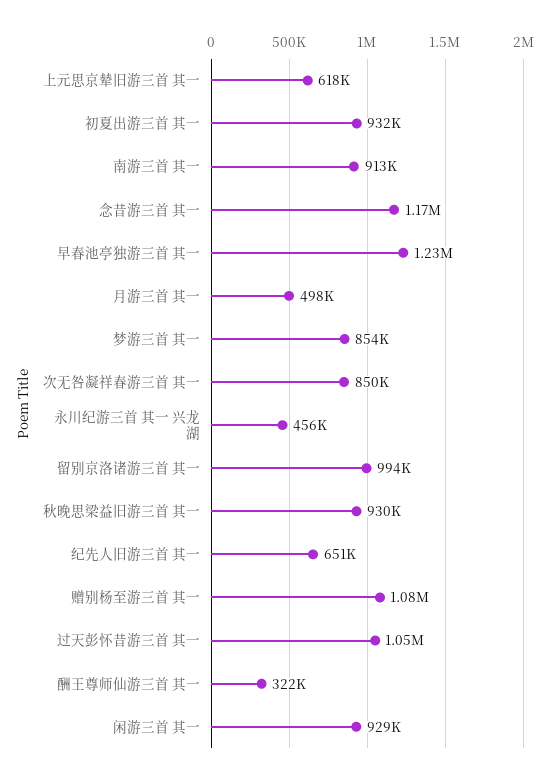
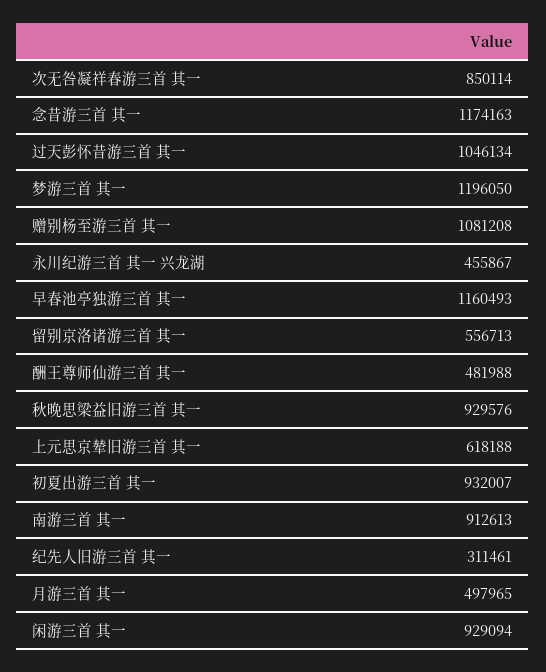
早春池亭独游三首 其一: 1230000 -> 1160493
梦游三首 其一: 854000 -> 1196050
留别京洛诸游三首 其一: 994000 -> 556713
纪先人旧游三首 其一: 651000 -> 311461
酬王尊师仙游三首 其一: 322000 -> 481988

